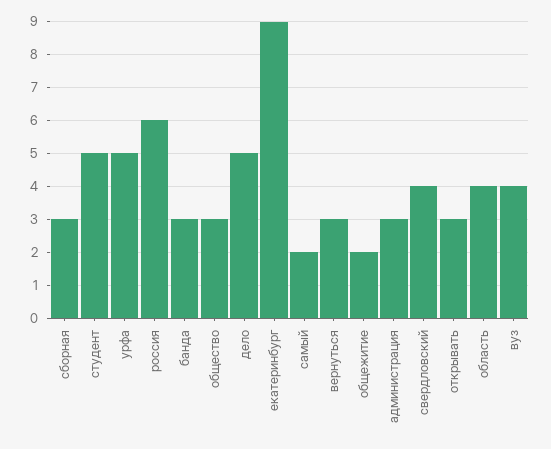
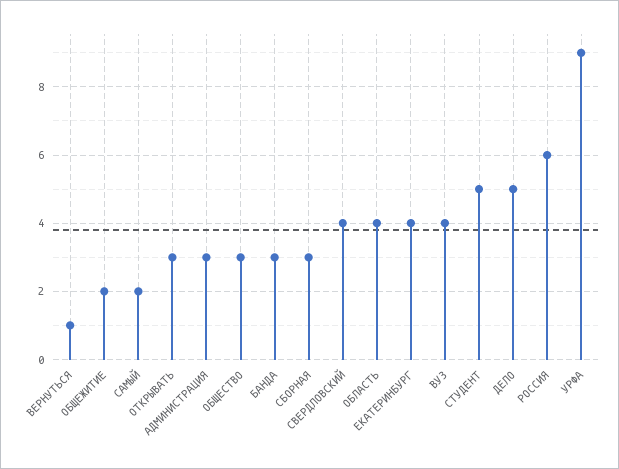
урфа: 5 -> 9
екатеринбург: 9 -> 4
вернуться: 3 -> 1

